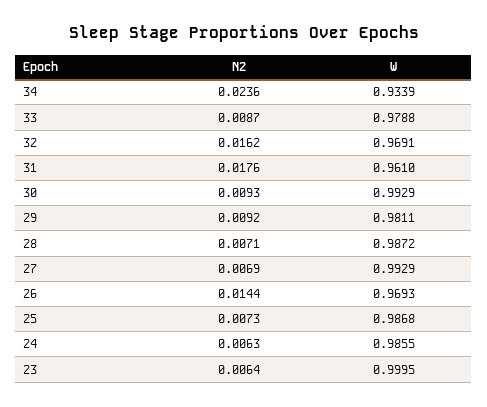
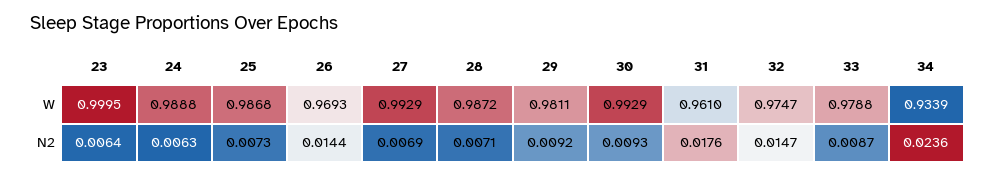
N2, 32: 0.0162 -> 0.0147
W, 32: 0.9691 -> 0.9747
W, 24: 0.9855 -> 0.9888

